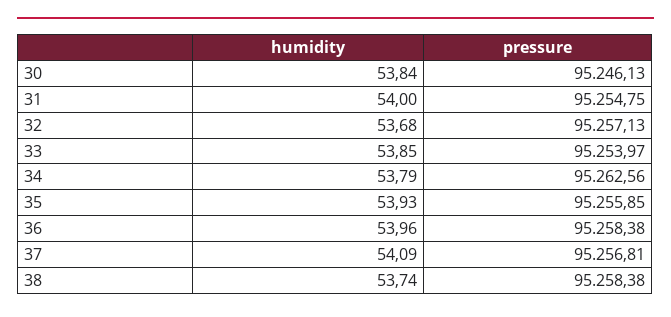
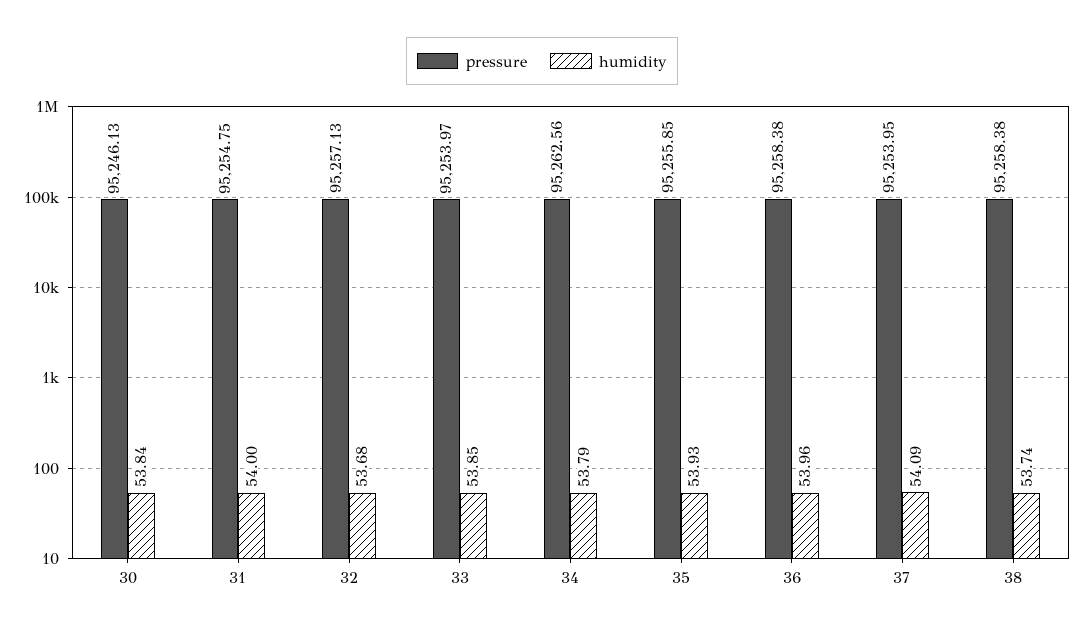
pressure, 37: 95256.81 -> 95253.95

